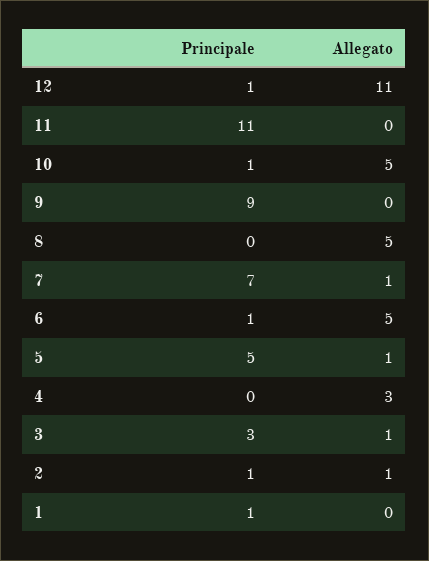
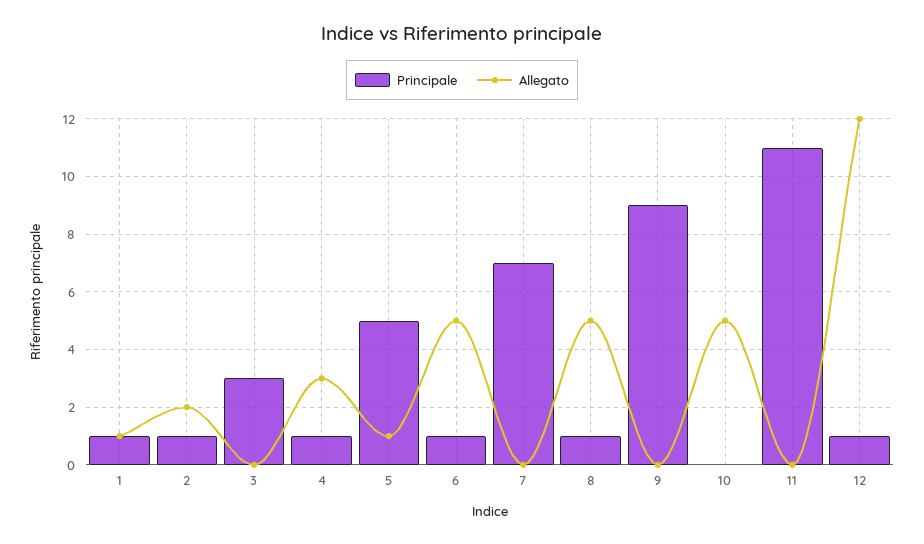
Allegato, 12: 11 -> 12
Principale, 10: 1 -> 0
Principale, 8: 0 -> 1
Allegato, 7: 1 -> 0
Principale, 4: 0 -> 1
Allegato, 3: 1 -> 0
Allegato, 2: 1 -> 2
Allegato, 1: 0 -> 1

